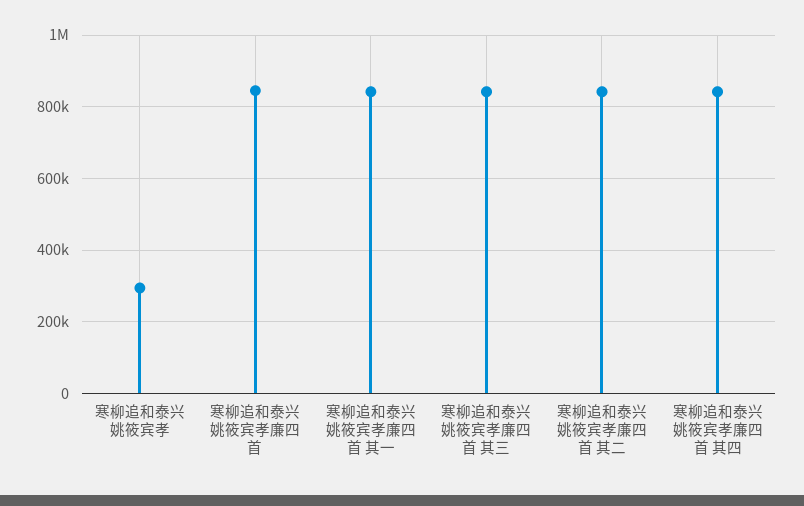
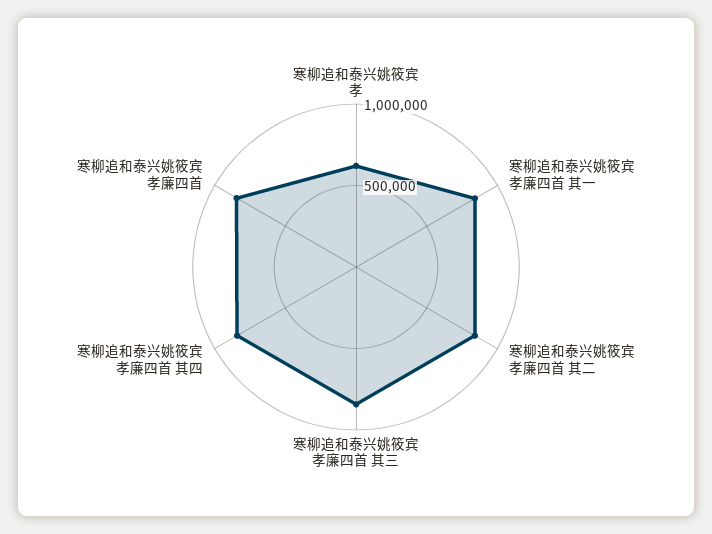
寒柳追和泰兴姚筱宾孝: 300000 -> 600000

